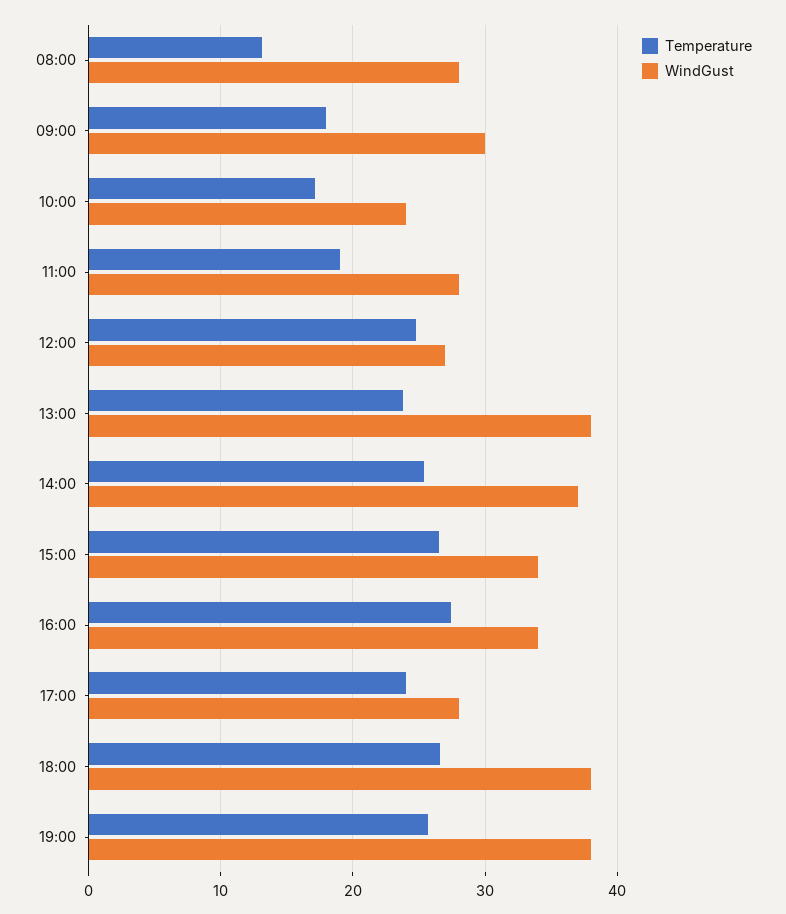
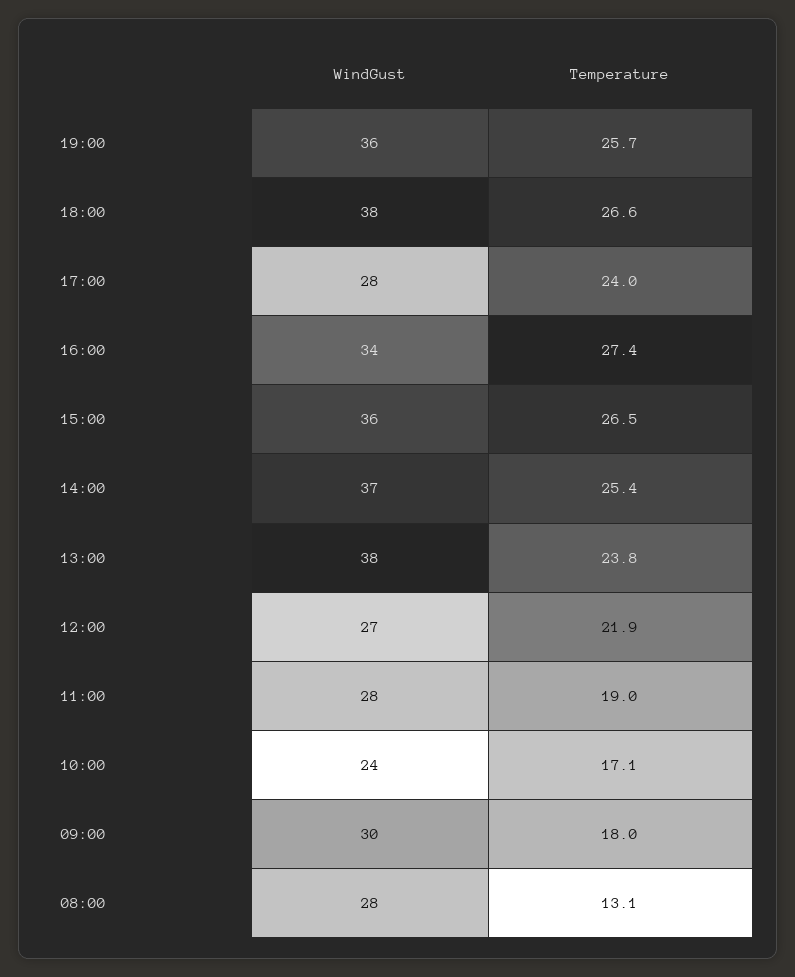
Temperature, 12:00: 25 -> 21.9
WindGust, 15:00: 34 -> 36
WindGust, 19:00: 38 -> 36

